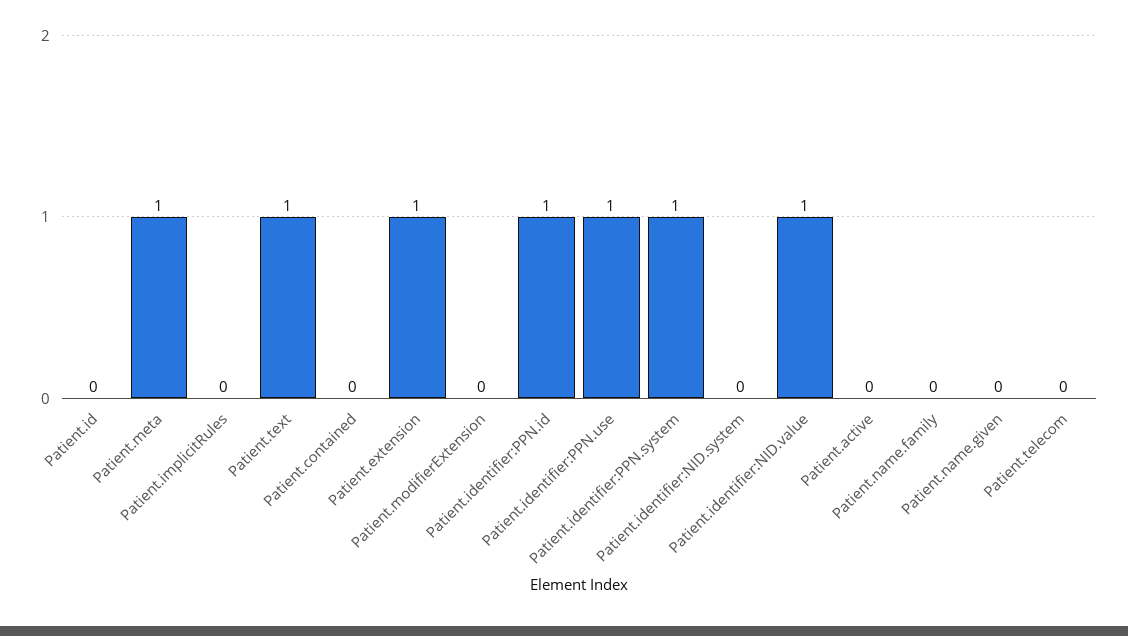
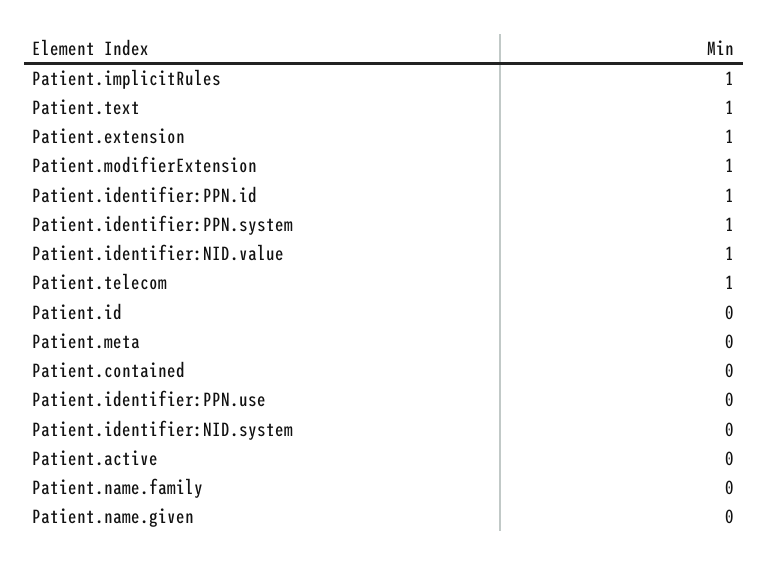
Patient.meta: 1 -> 0
Patient.implicitRules: 0 -> 1
Patient.modifierExtension: 0 -> 1
Patient.identifier:PPN.use: 1 -> 0
Patient.telecom: 0 -> 1

